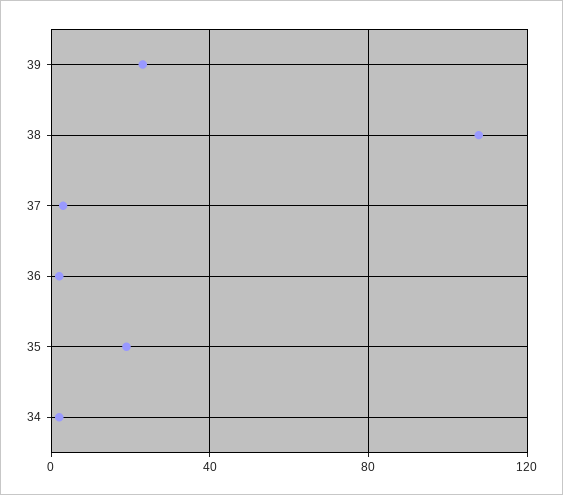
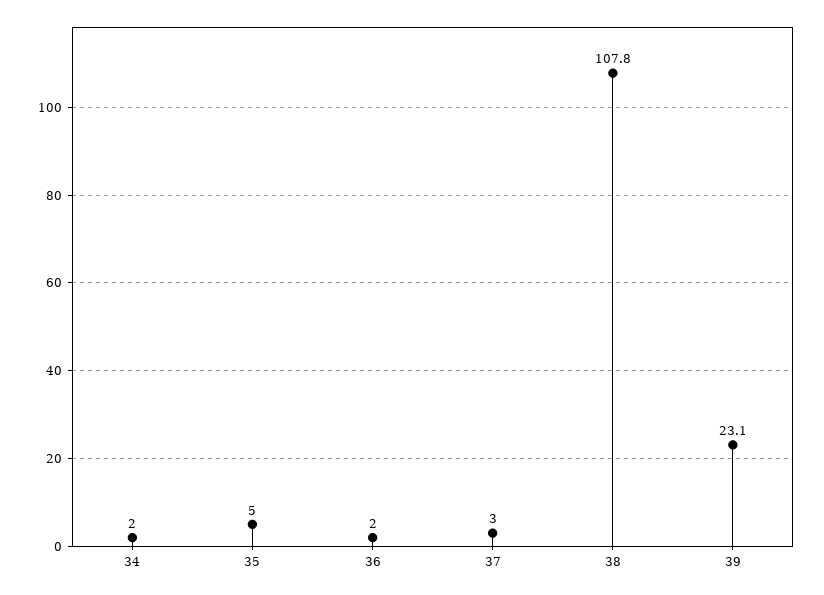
35: 20 -> 5

